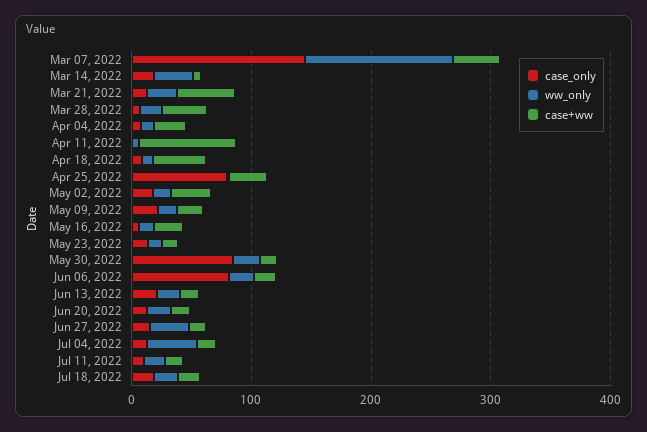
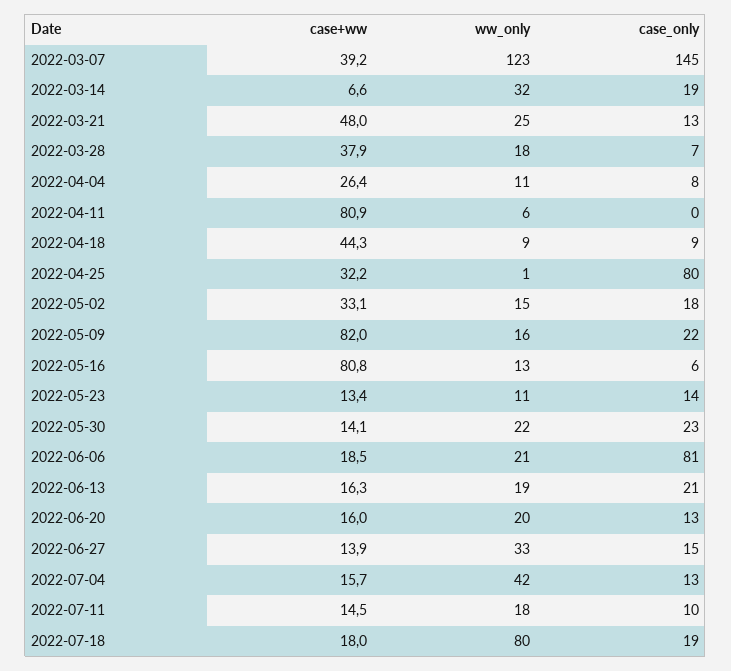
case+ww, May 09, 2022: 20 -> 82
case+ww, May 16, 2022: 20 -> 80.8
case_only, May 30, 2022: 80 -> 23
ww_only, Jul 18, 2022: 20 -> 80

